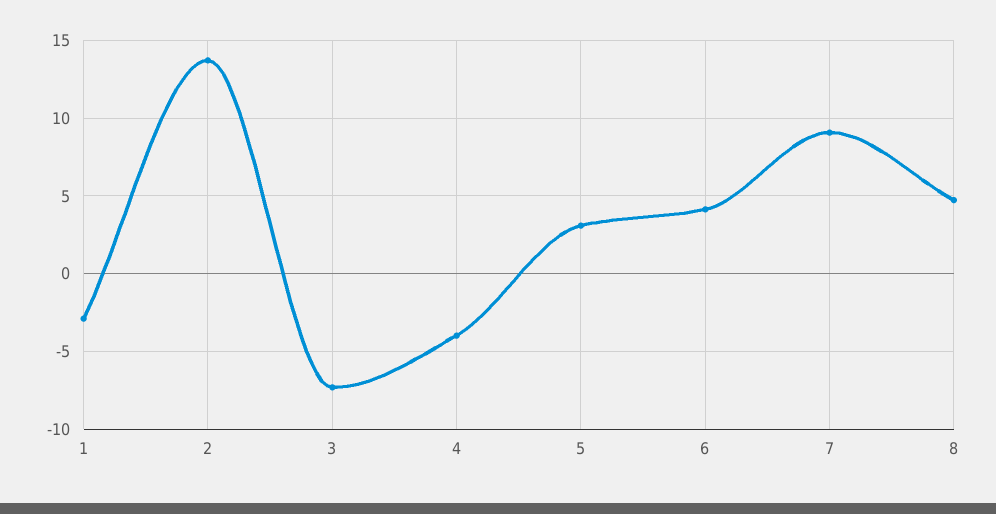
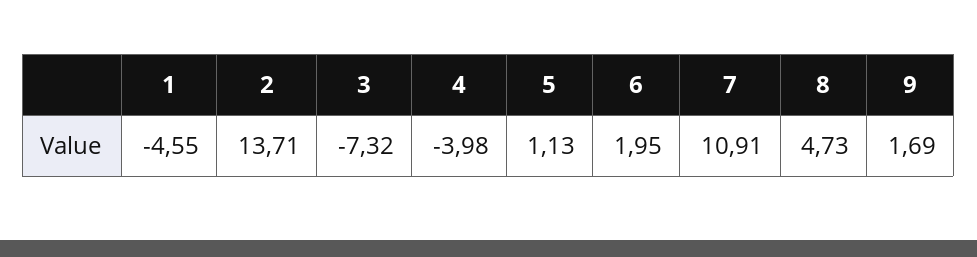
1: -3 -> -4.55
5: 3 -> 1.13
6: 4 -> 1.95
7: 9 -> 10.91
9: none -> 1.69

